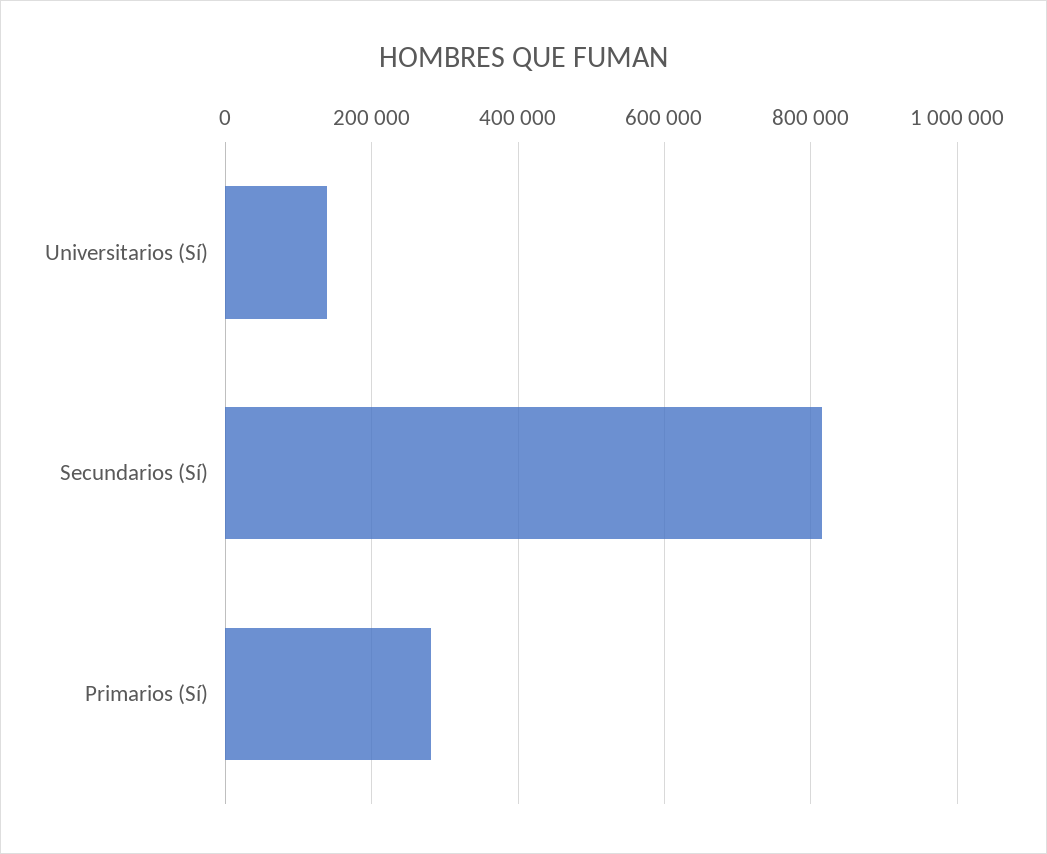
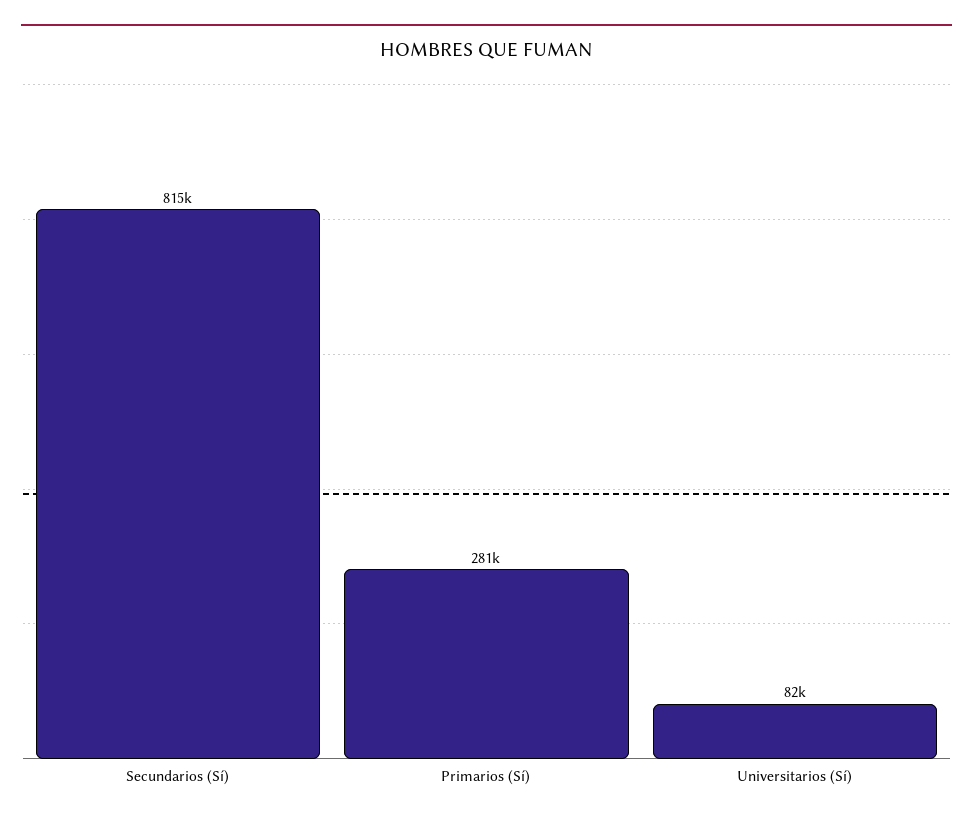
Universitarios (Sí): 140000 -> 82000

